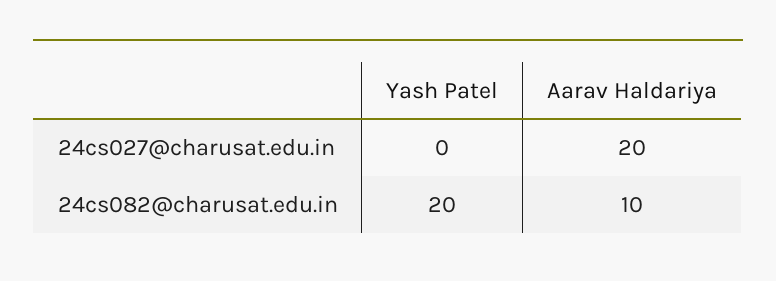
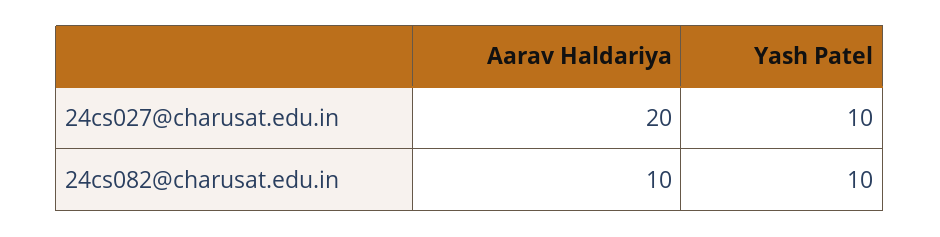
Yash Patel, 24cs027@charusat.edu.in: 0 -> 10
Yash Patel, 24cs082@charusat.edu.in: 20 -> 10

